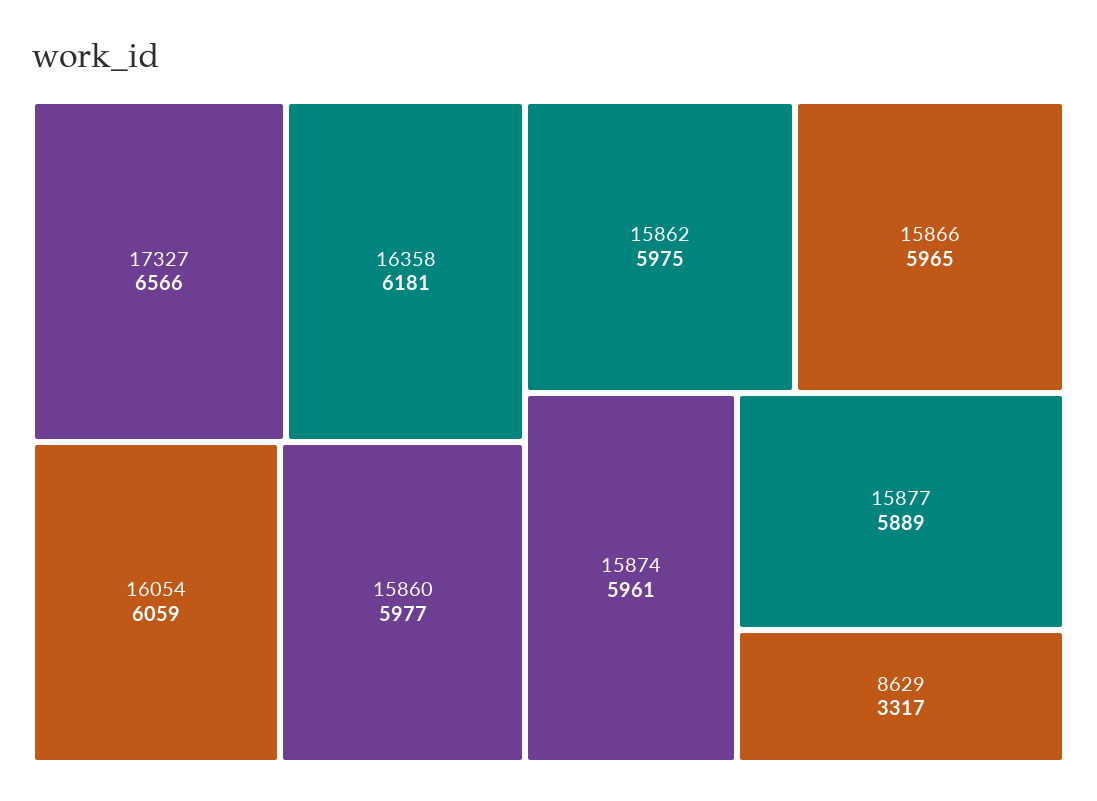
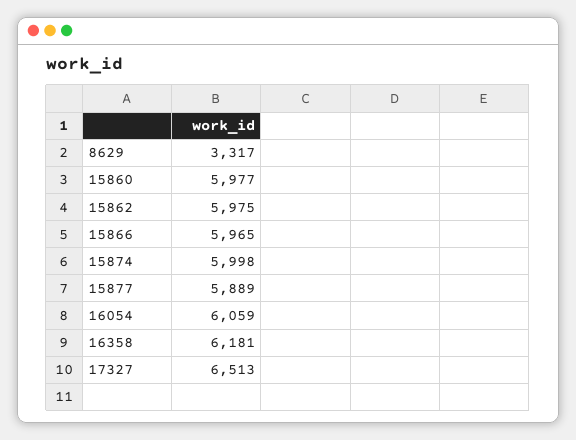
17327: 6566 -> 6513
15874: 5961 -> 5998

